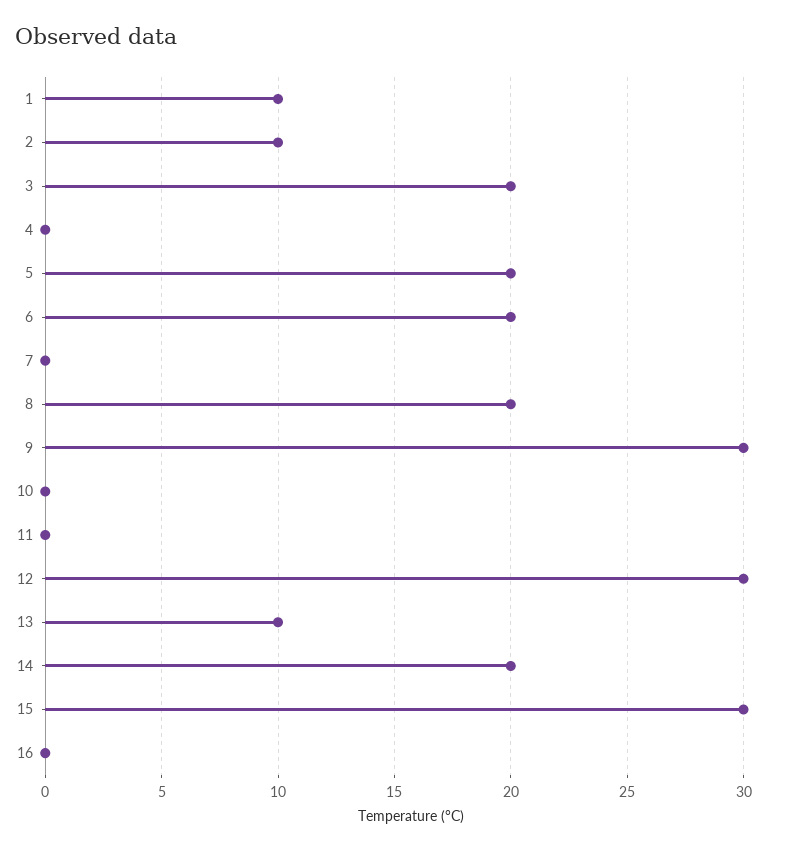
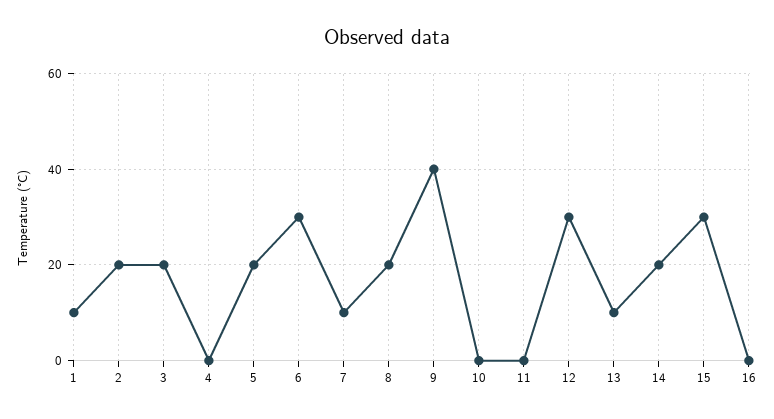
2: 10 -> 20
6: 20 -> 30
7: 0 -> 10
9: 30 -> 40

